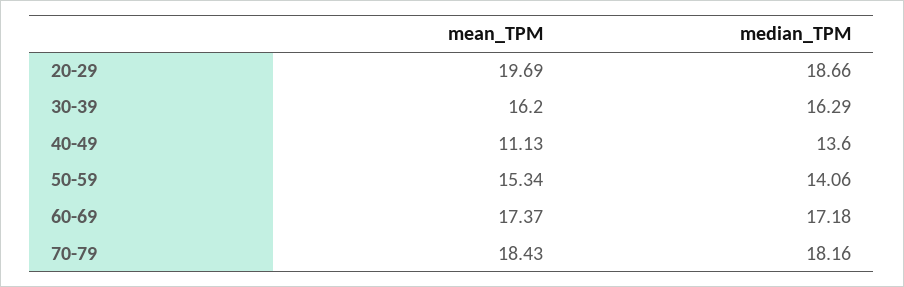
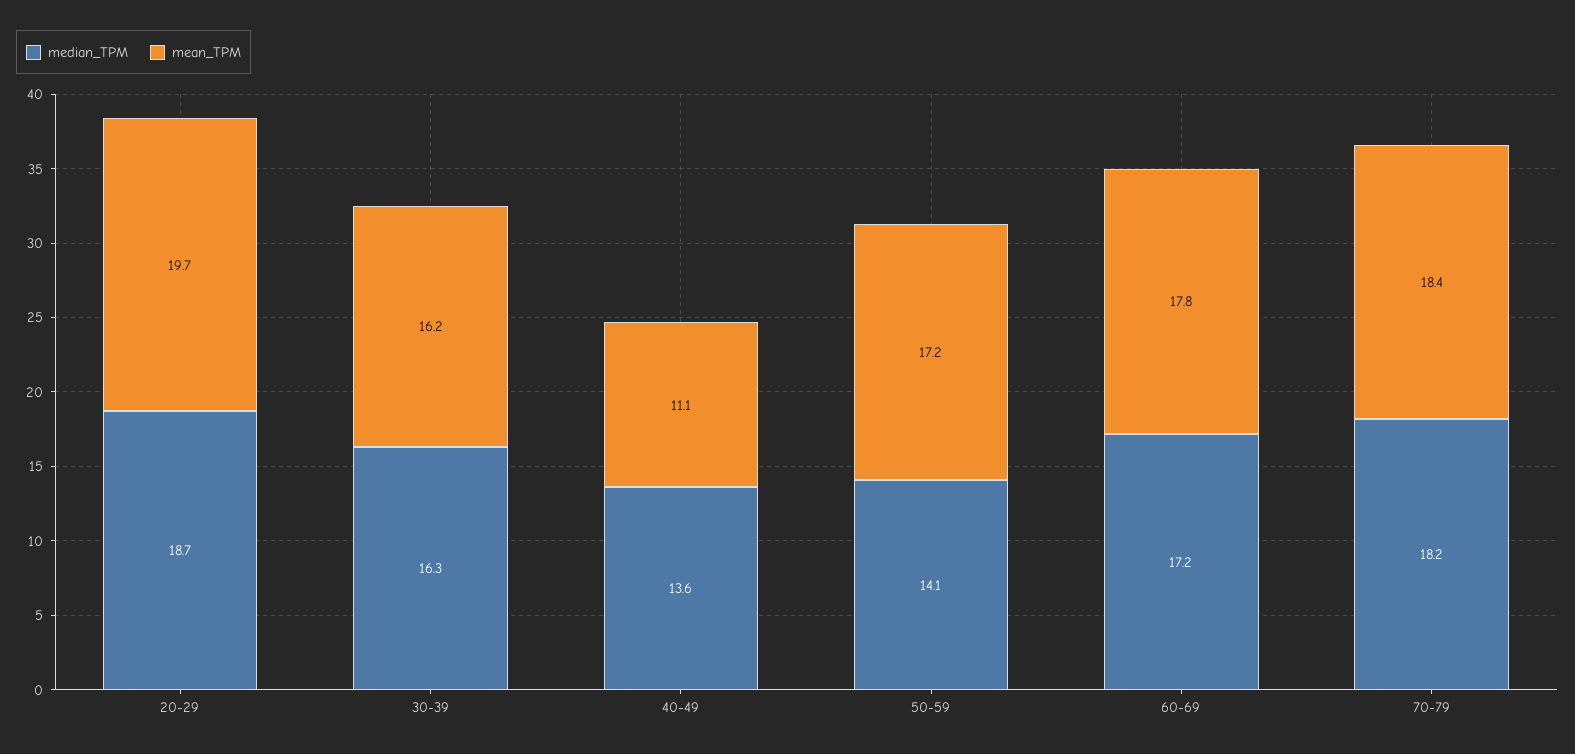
mean_TPM, 50-59: 15.34 -> 17.2
mean_TPM, 60-69: 17.37 -> 17.8

